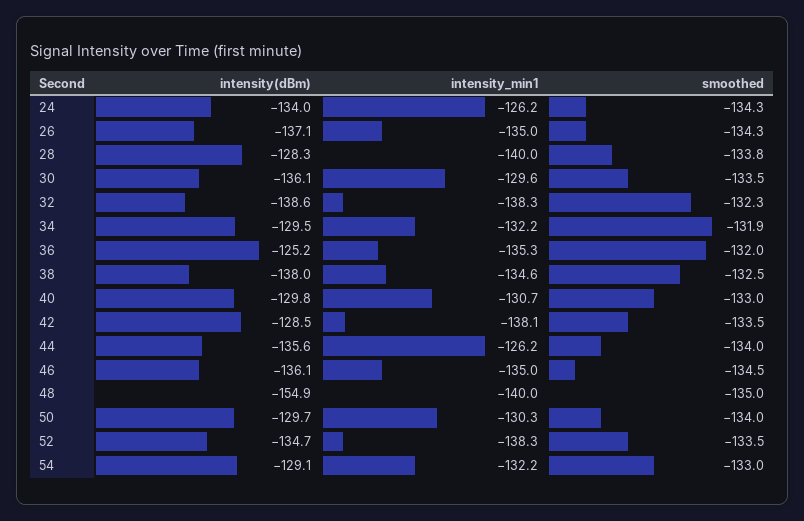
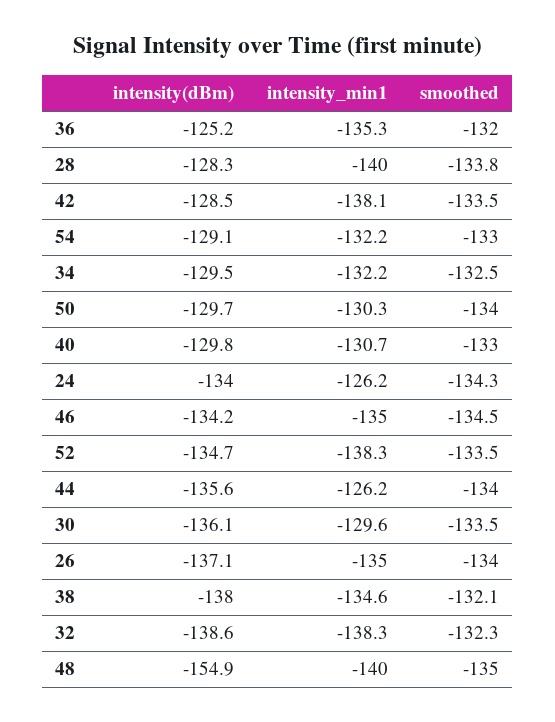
smoothed, 26: -134.3 -> -134
smoothed, 34: -131.9 -> -132.5
smoothed, 38: -132.5 -> -132.1
intensity(dBm), 46: -136.1 -> -134.2

